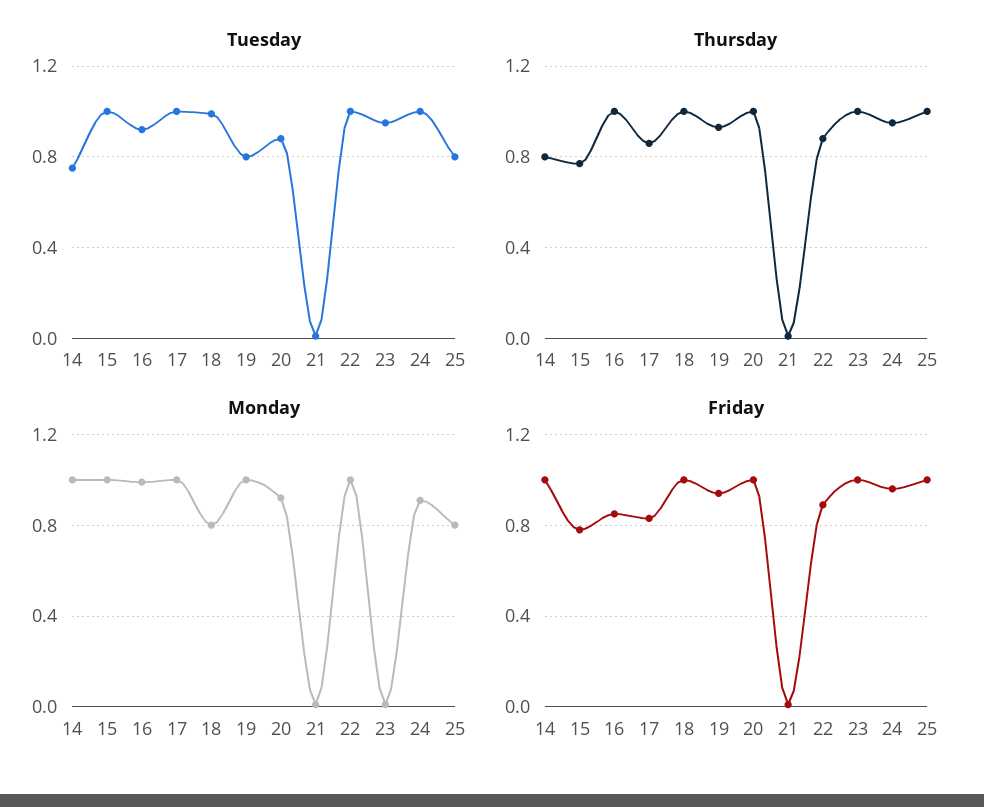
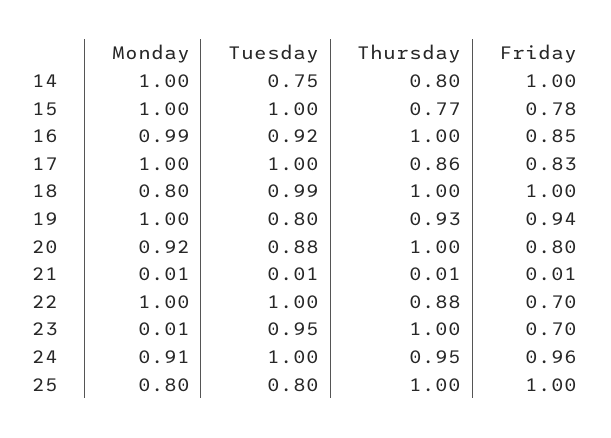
Friday, 20: 1 -> 0.8
Friday, 22: 0.9 -> 0.7
Friday, 23: 1 -> 0.7

